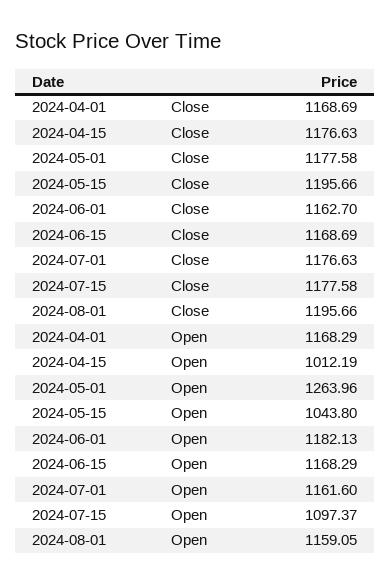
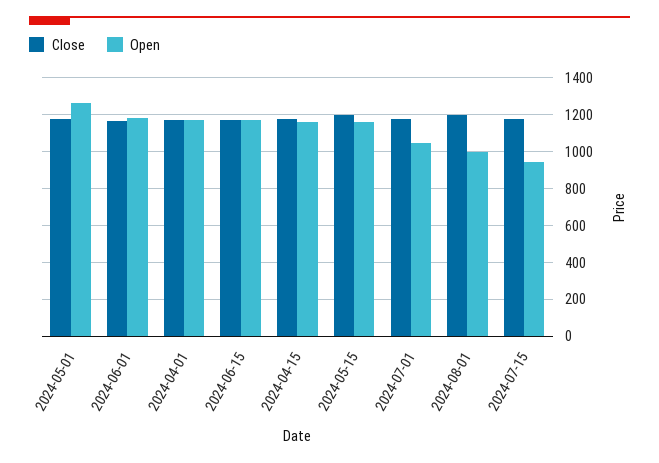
Open, 2024-04-15: 1012.19 -> 1150
Open, 2024-05-15: 1043.8 -> 1150
Open, 2024-07-01: 1161.6 -> 1050
Open, 2024-07-15: 1097.37 -> 950
Open, 2024-08-01: 1159.05 -> 1000

